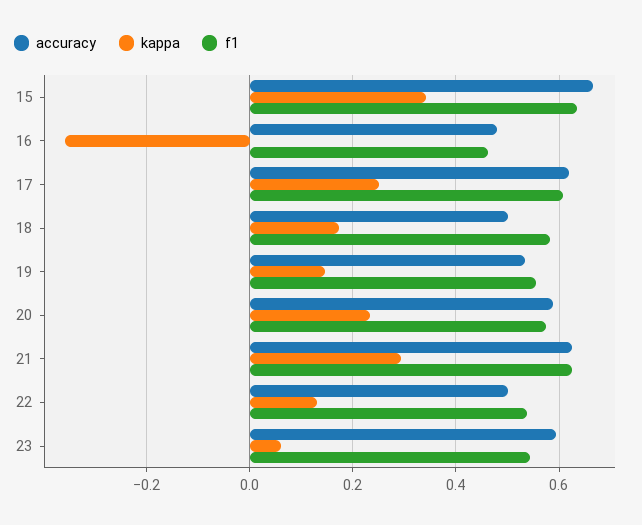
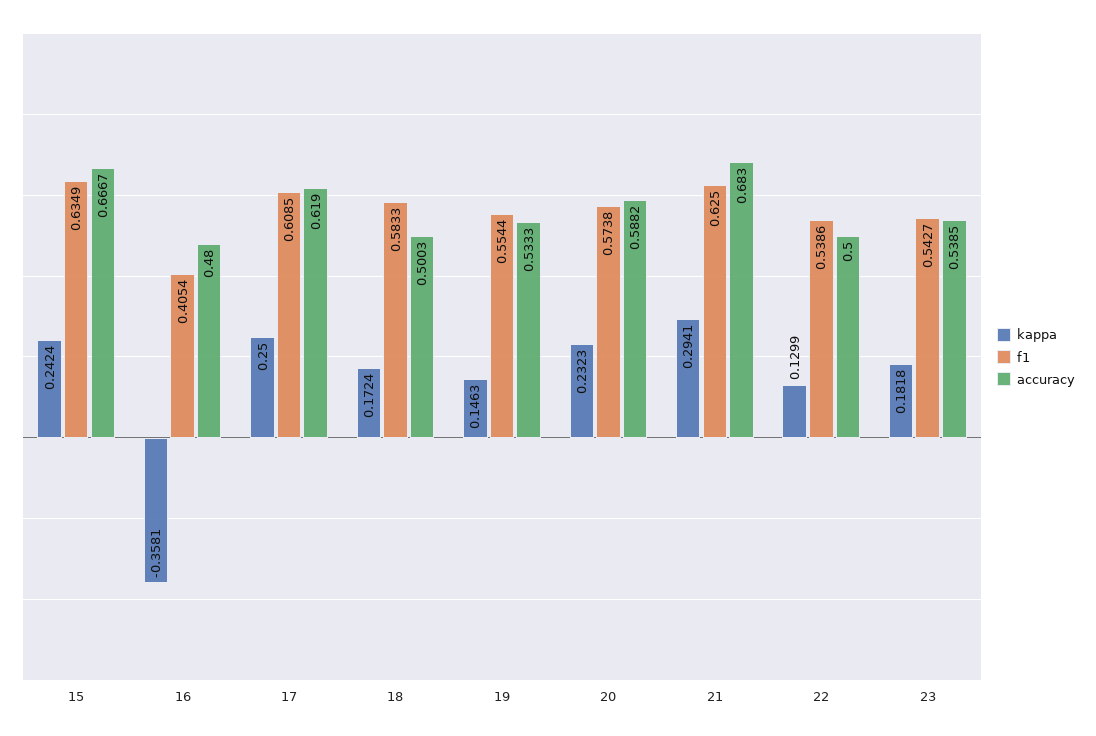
kappa, 15: 0.34 -> 0.2424
f1, 16: 0.46 -> 0.4054
accuracy, 21: 0.62 -> 0.683
accuracy, 23: 0.6 -> 0.5385
kappa, 23: 0.06 -> 0.1818

